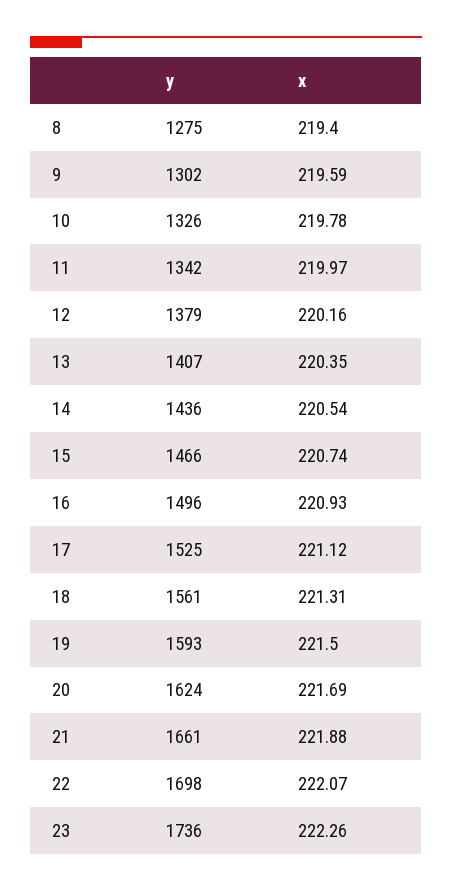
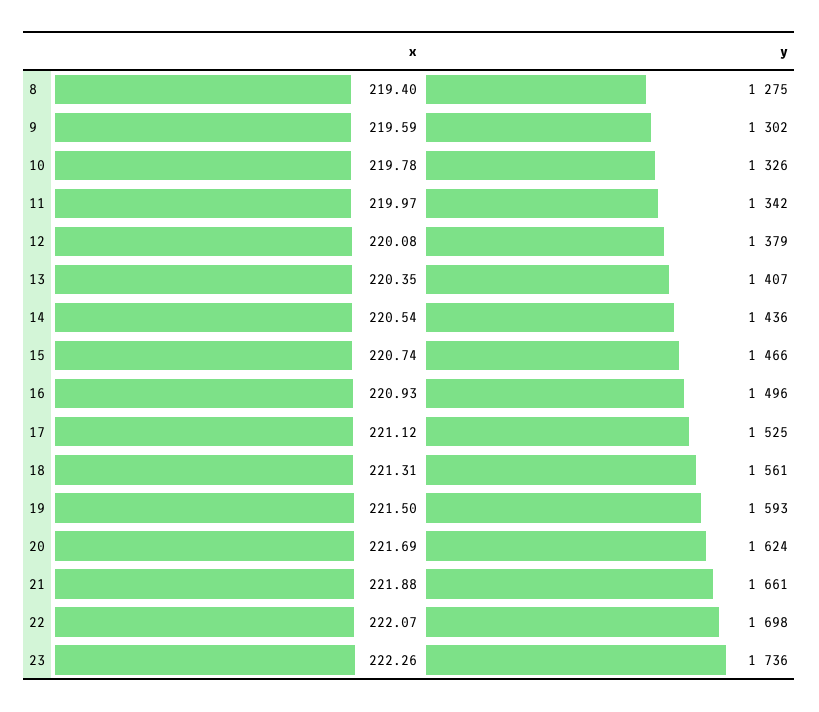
x, 12: 220.16 -> 220.08

